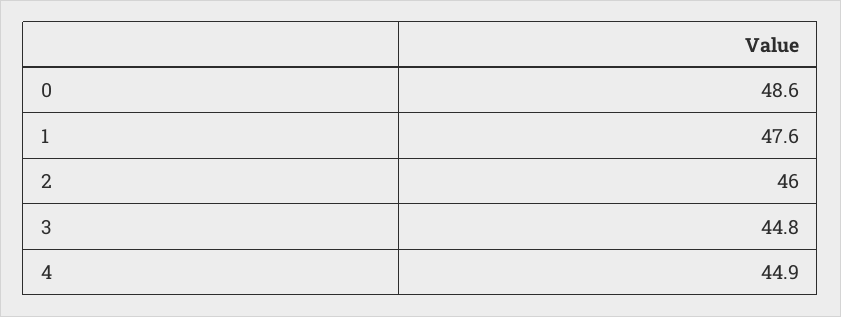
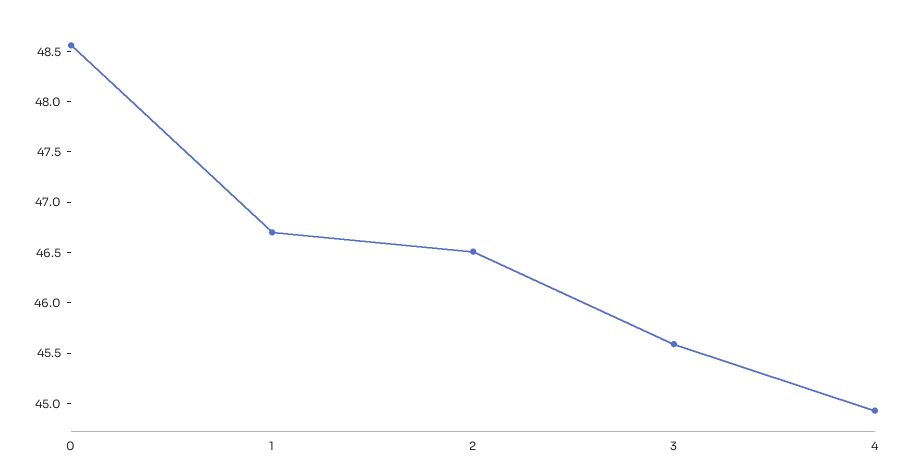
1: 47.6 -> 46.7
2: 46 -> 46.5
3: 44.8 -> 45.6

